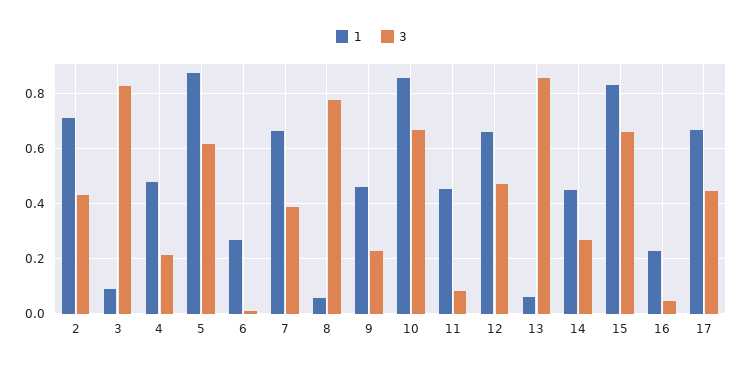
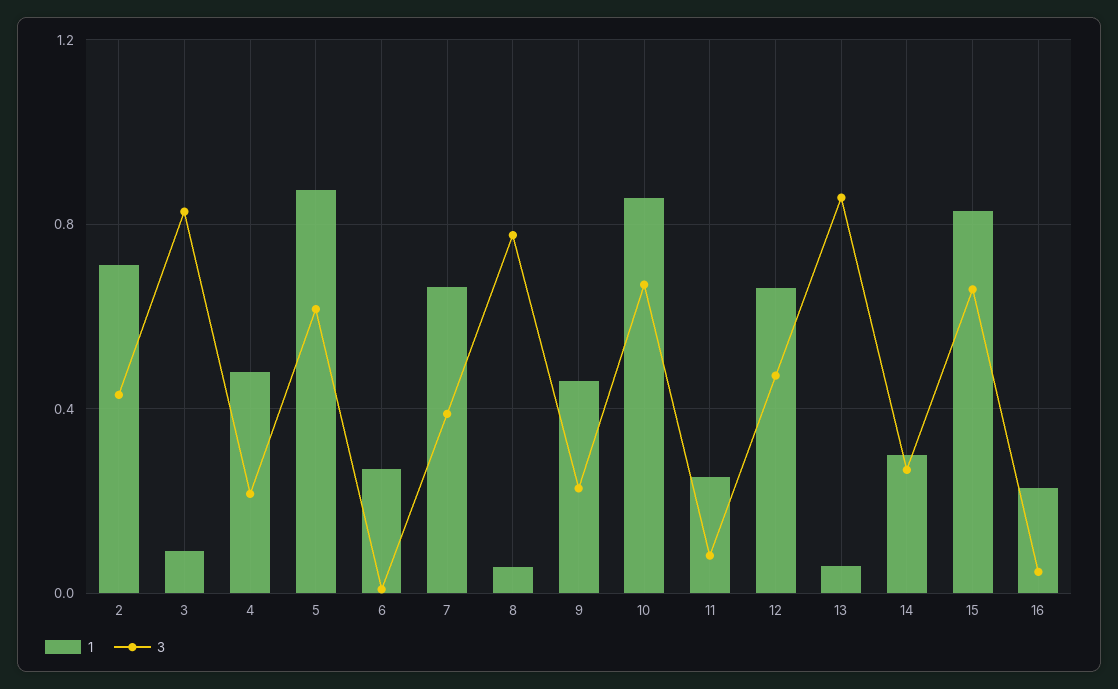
1, 11: 0.45 -> 0.25
1, 14: 0.45 -> 0.3
1, 17: 0.675 -> none
3, 17: 0.45 -> none

